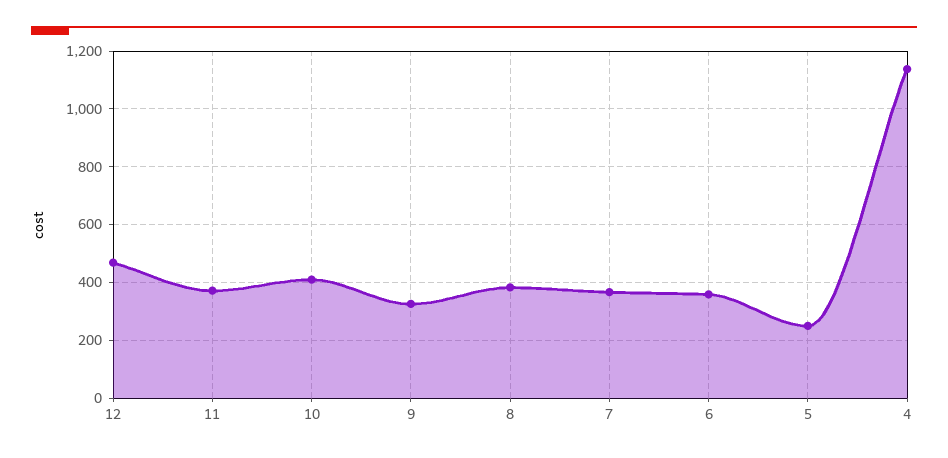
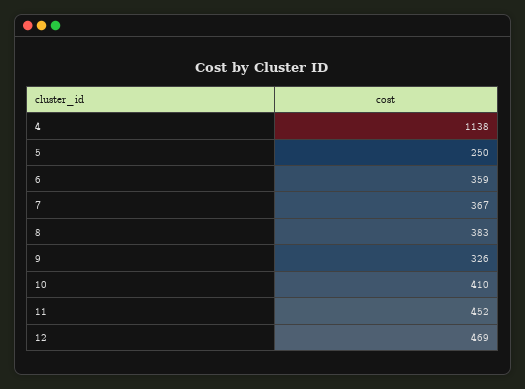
11: 375 -> 452

